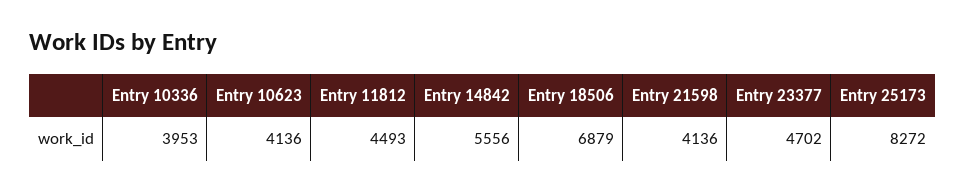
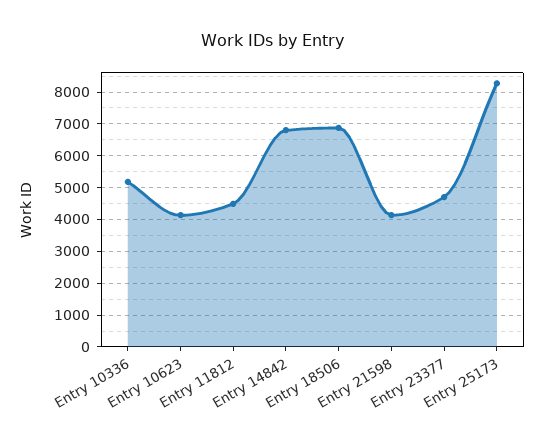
Entry 10336: 3953 -> 5200
Entry 14842: 5556 -> 6800

